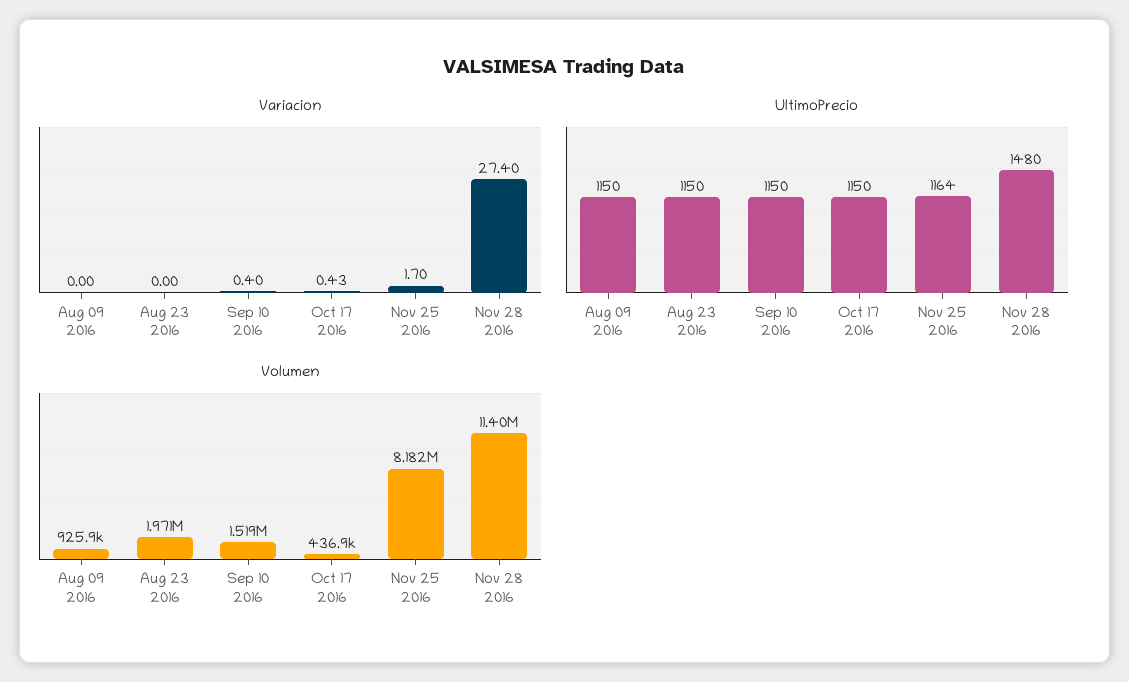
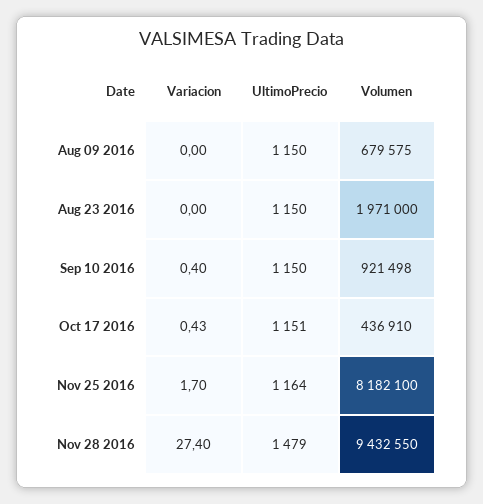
UltimoPrecio, Oct 17 2016: 1150 -> 1151
UltimoPrecio, Nov 28 2016: 1480 -> 1479
Volumen, Aug 09 2016: 925900 -> 679575
Volumen, Sep 10 2016: 1519000 -> 921498
Volumen, Nov 28 2016: 11400000 -> 9432550

